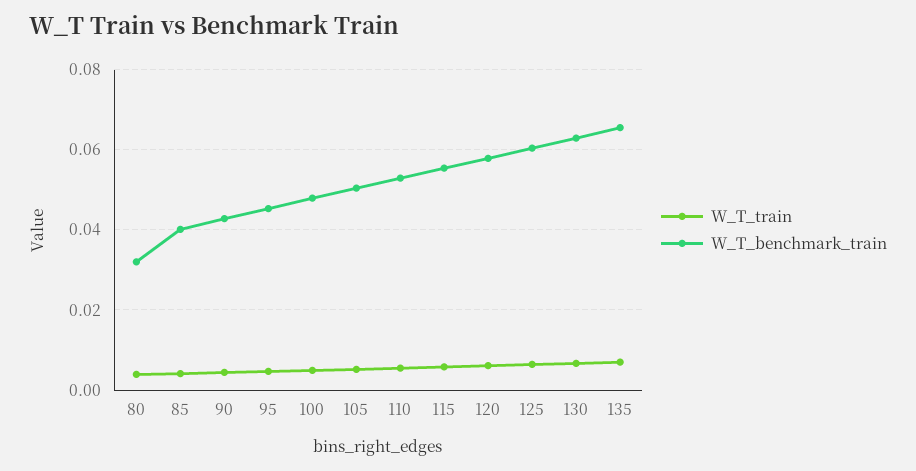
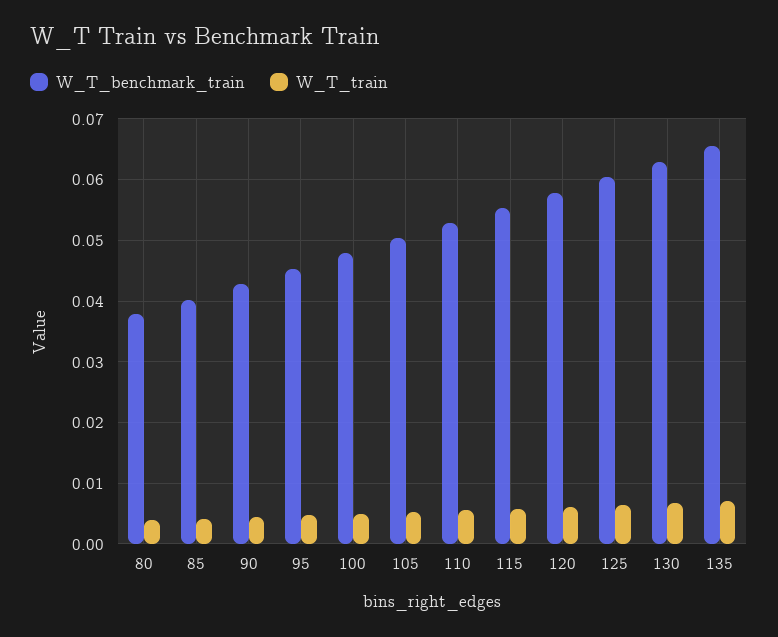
W_T_benchmark_train, 80: 0.032 -> 0.038

